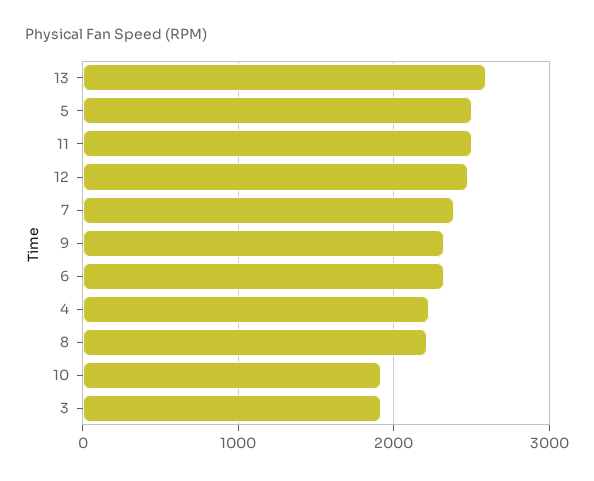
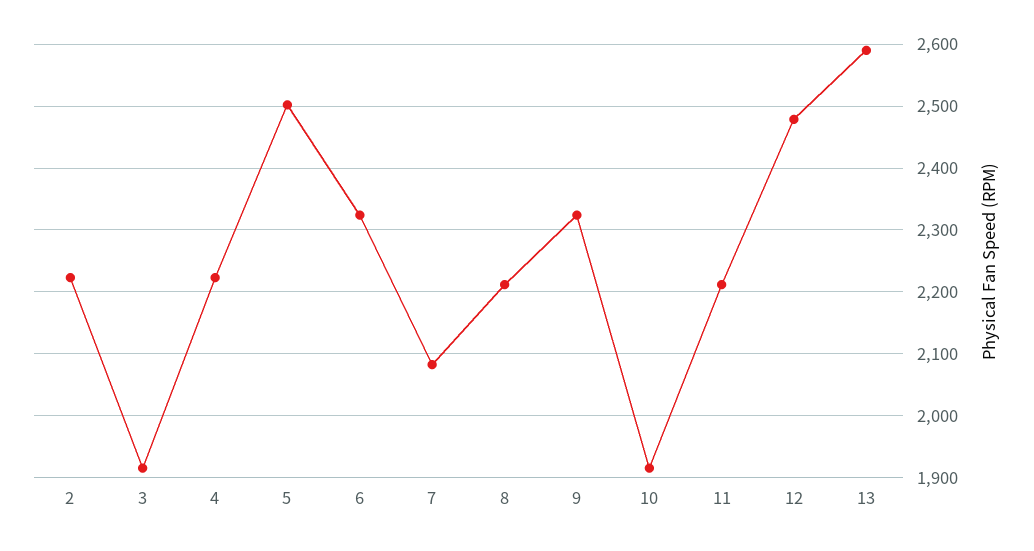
11: 2500 -> 2210
7: 2400 -> 2080
2: none -> 2220

